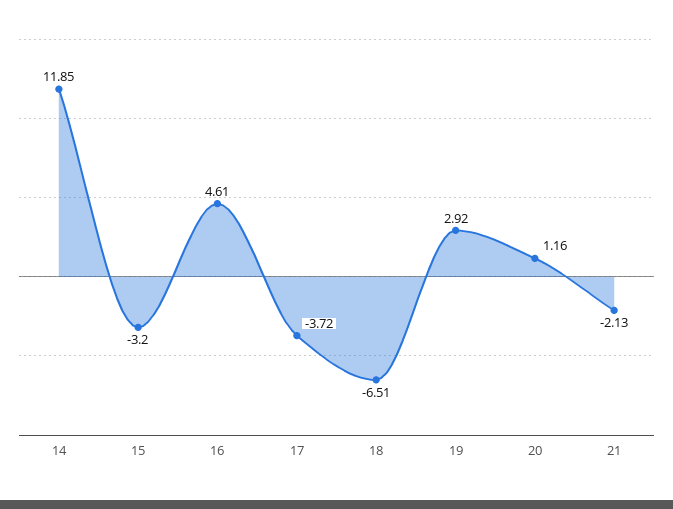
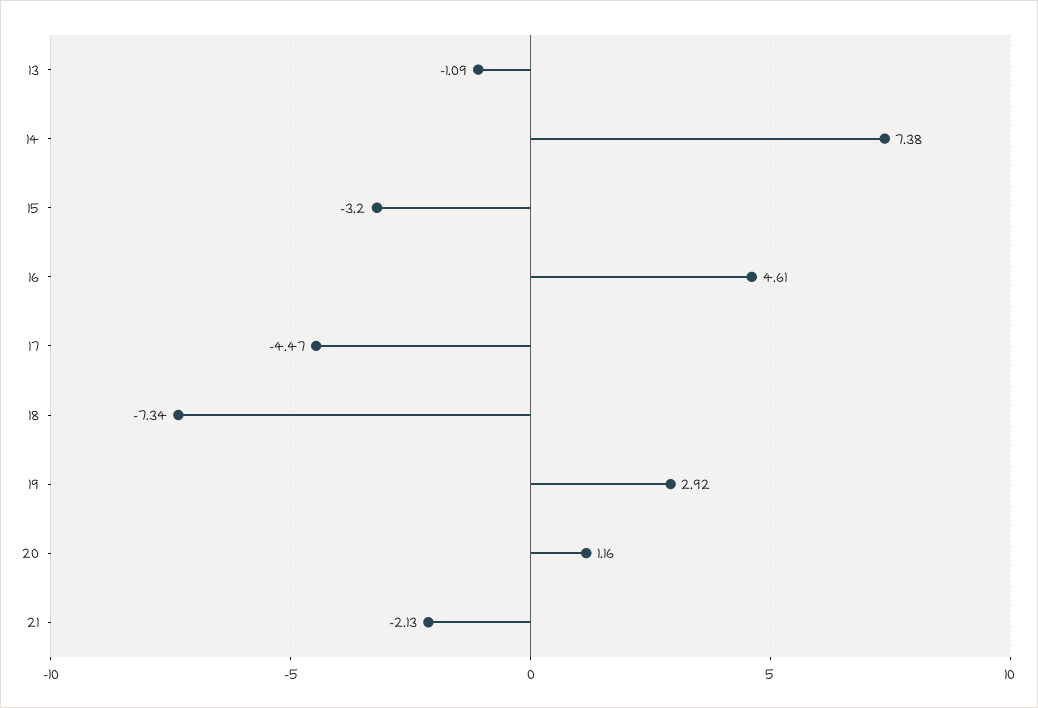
14: 11.85 -> 7.38
17: -3.72 -> -4.47
18: -6.51 -> -7.34
13: none -> -1.09

